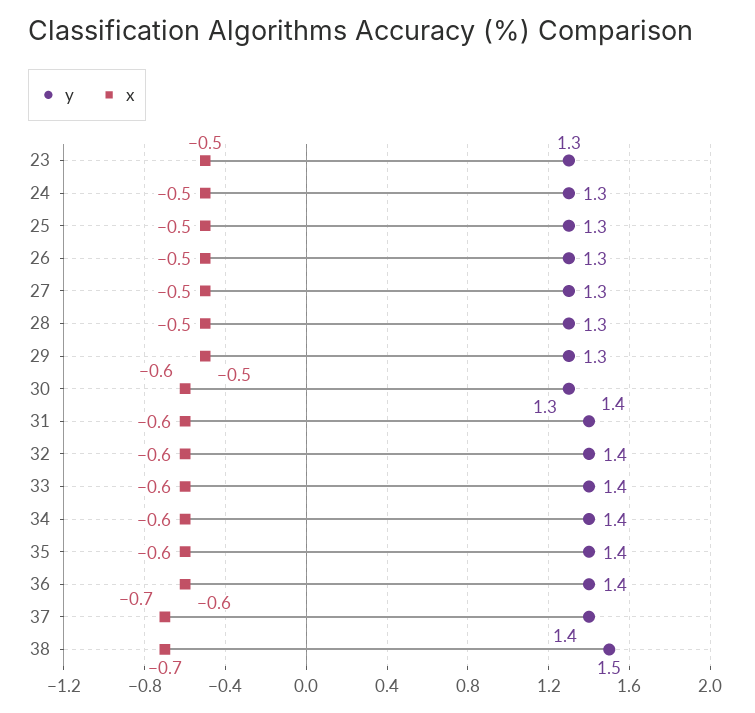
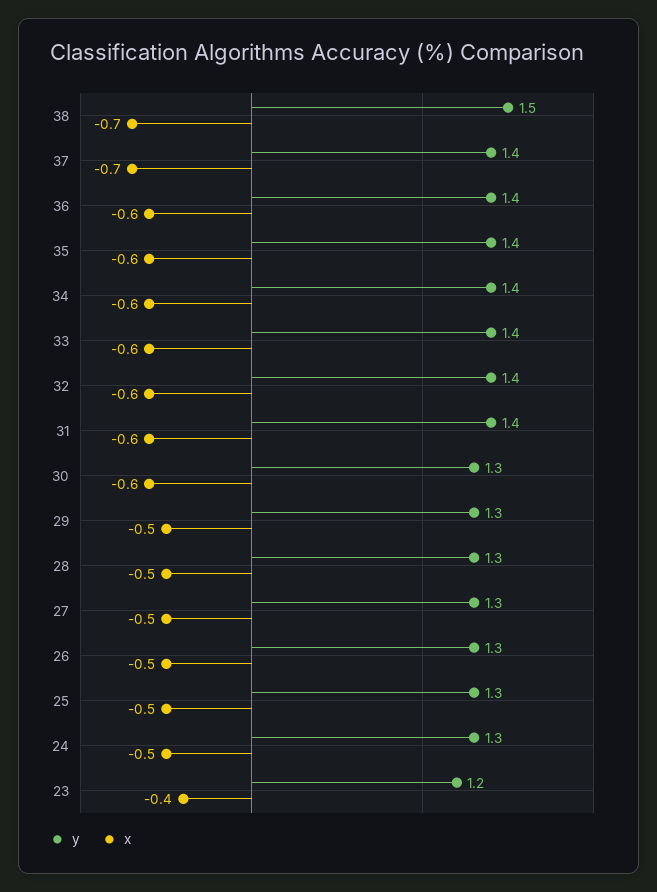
y, 23: 1.3 -> 1.2
x, 23: -0.5 -> -0.4

